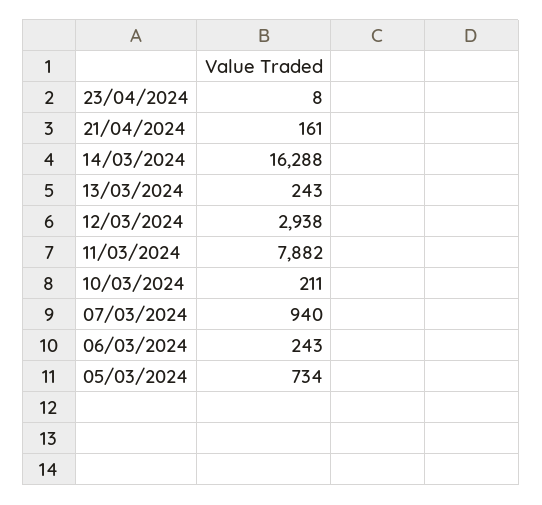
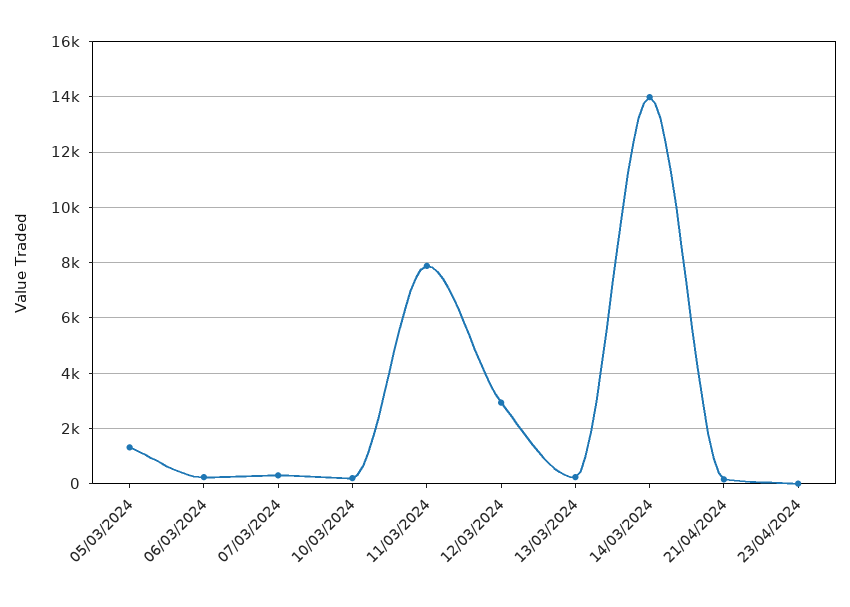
14/03/2024: 16288 -> 14000
07/03/2024: 940 -> 250
05/03/2024: 734 -> 1250

